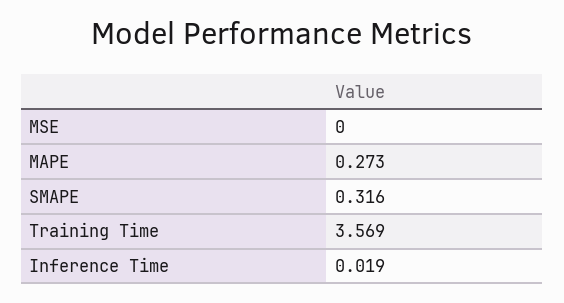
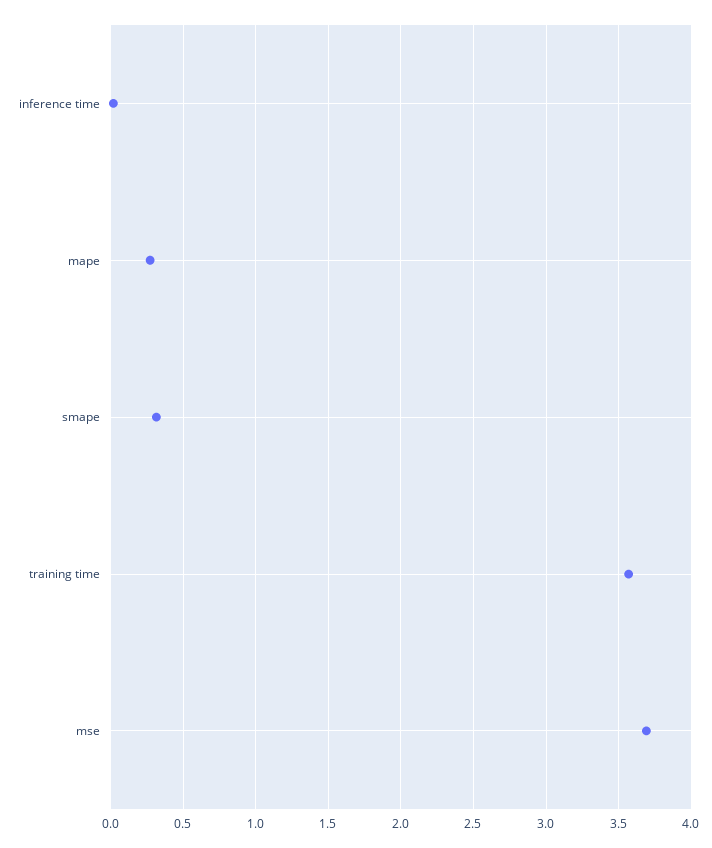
MSE: 0 -> 3.7

